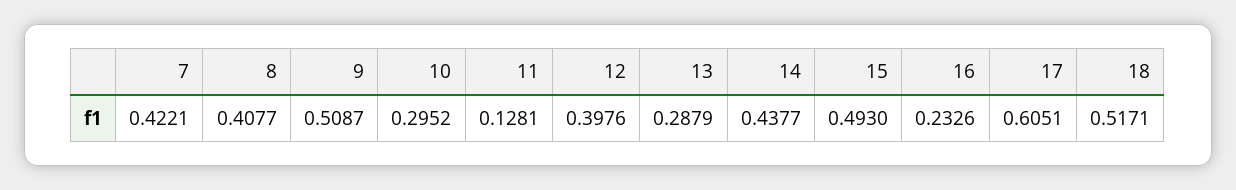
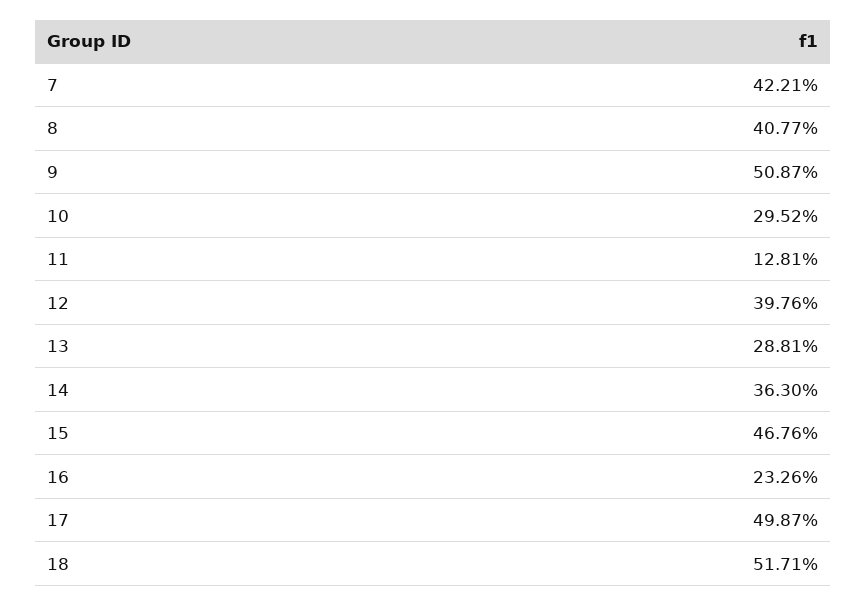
13: 0.2879 -> 0.2881
14: 0.4377 -> 0.363
15: 0.493 -> 0.4676
17: 0.6051 -> 0.4987

